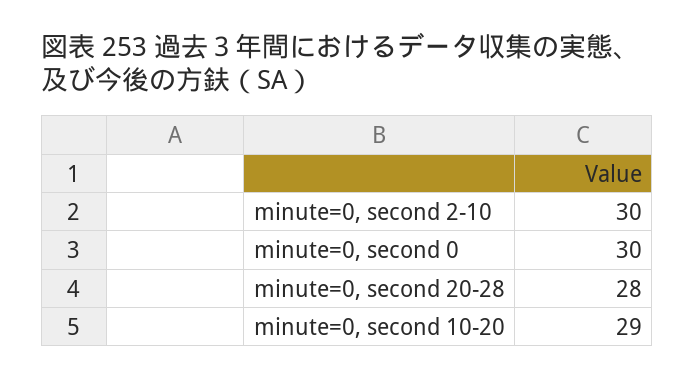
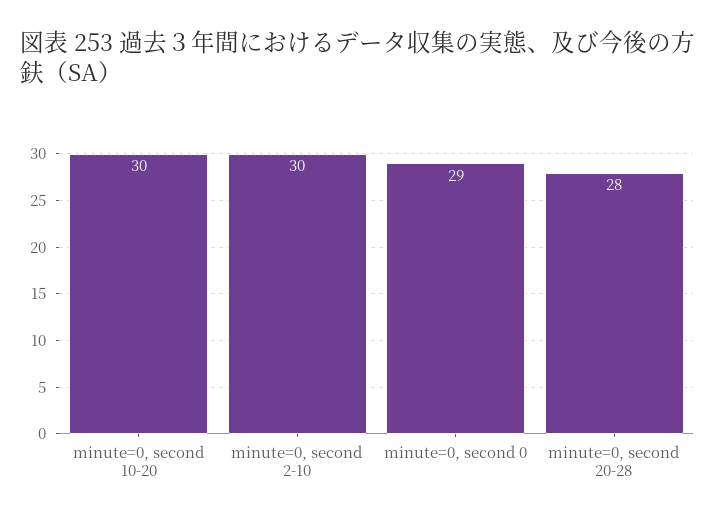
minute=0, second 0: 30 -> 29
minute=0, second 10-20: 29 -> 30

